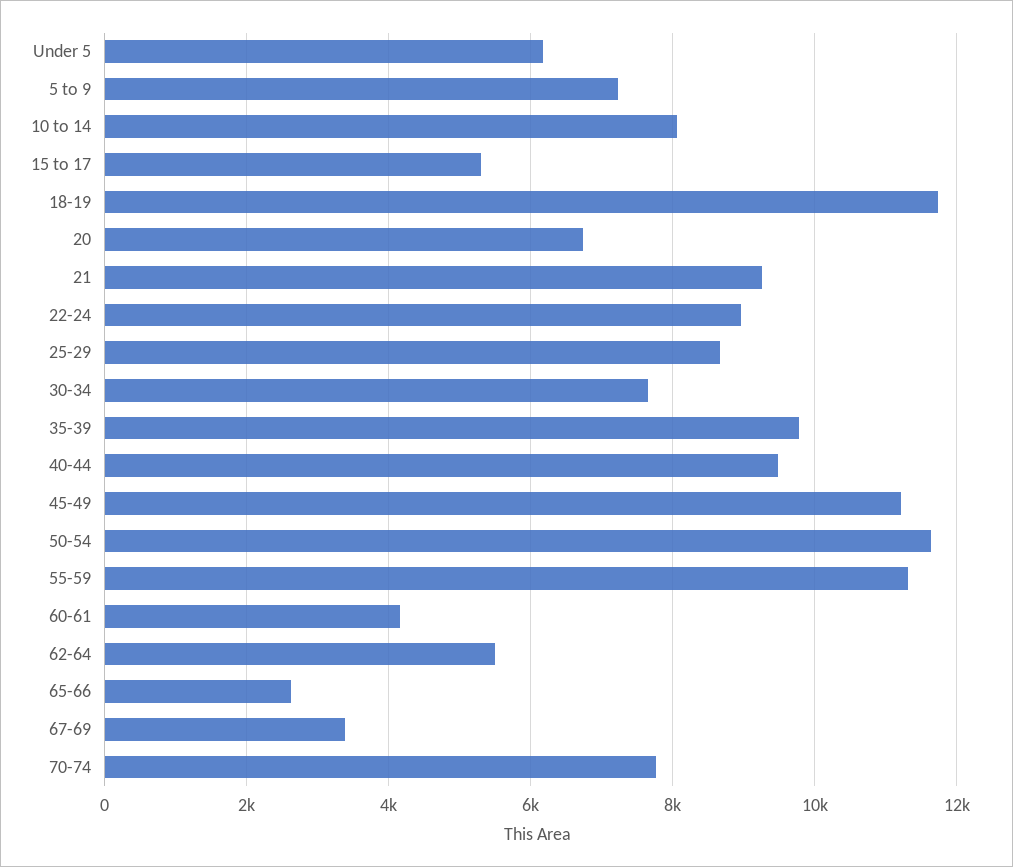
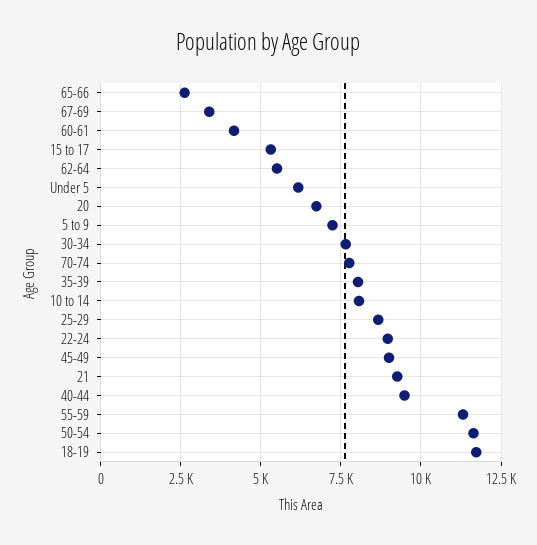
35-39: 9800 -> 8000
45-49: 11200 -> 9000

